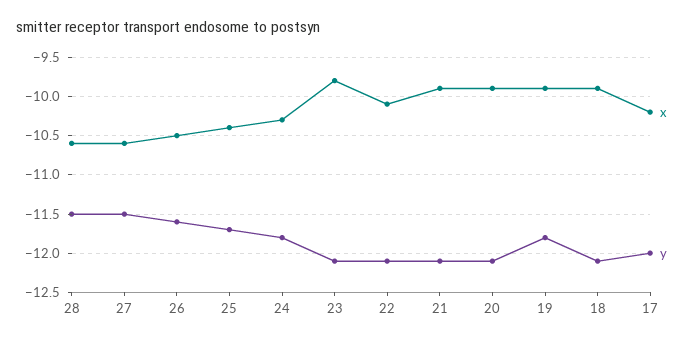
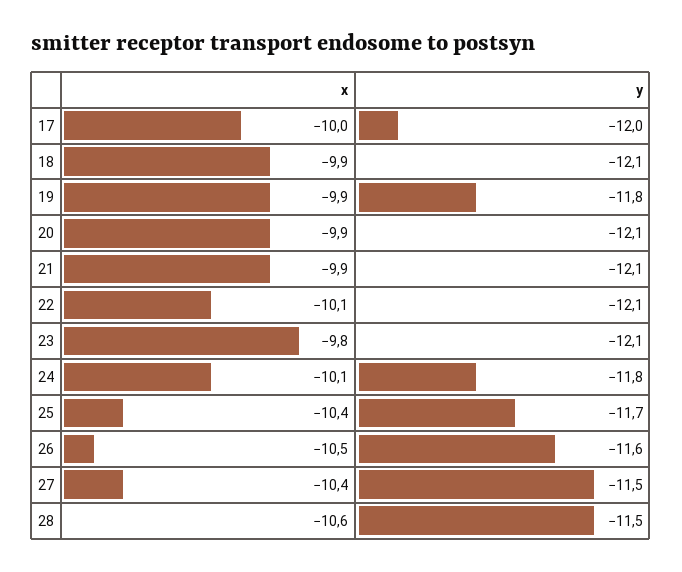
x, 27: -10.6 -> -10.4
x, 24: -10.3 -> -10.1
x, 17: -10.2 -> -10

